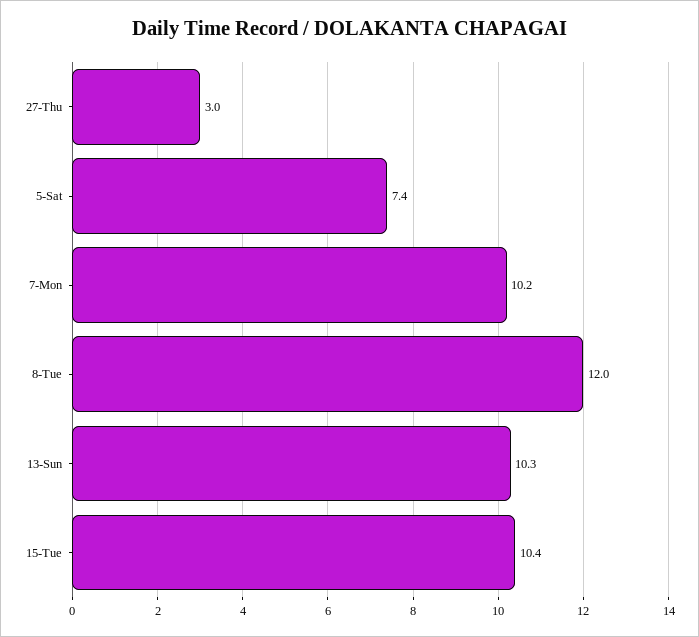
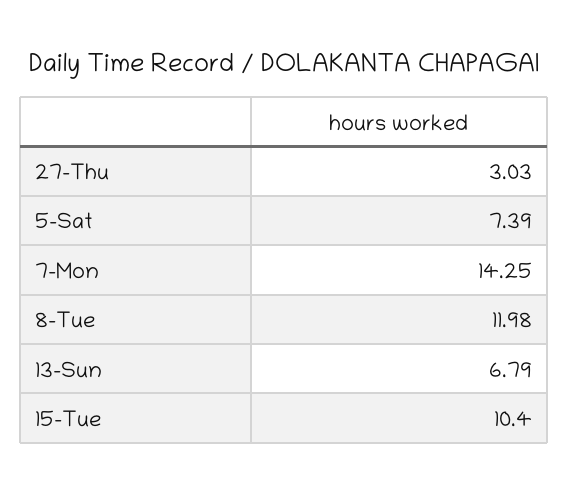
7-Mon: 10.2 -> 14.25
13-Sun: 10.3 -> 6.79

